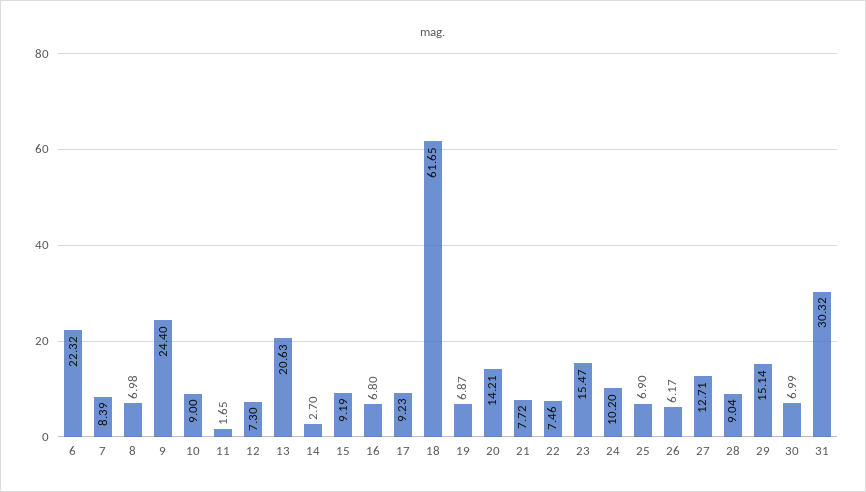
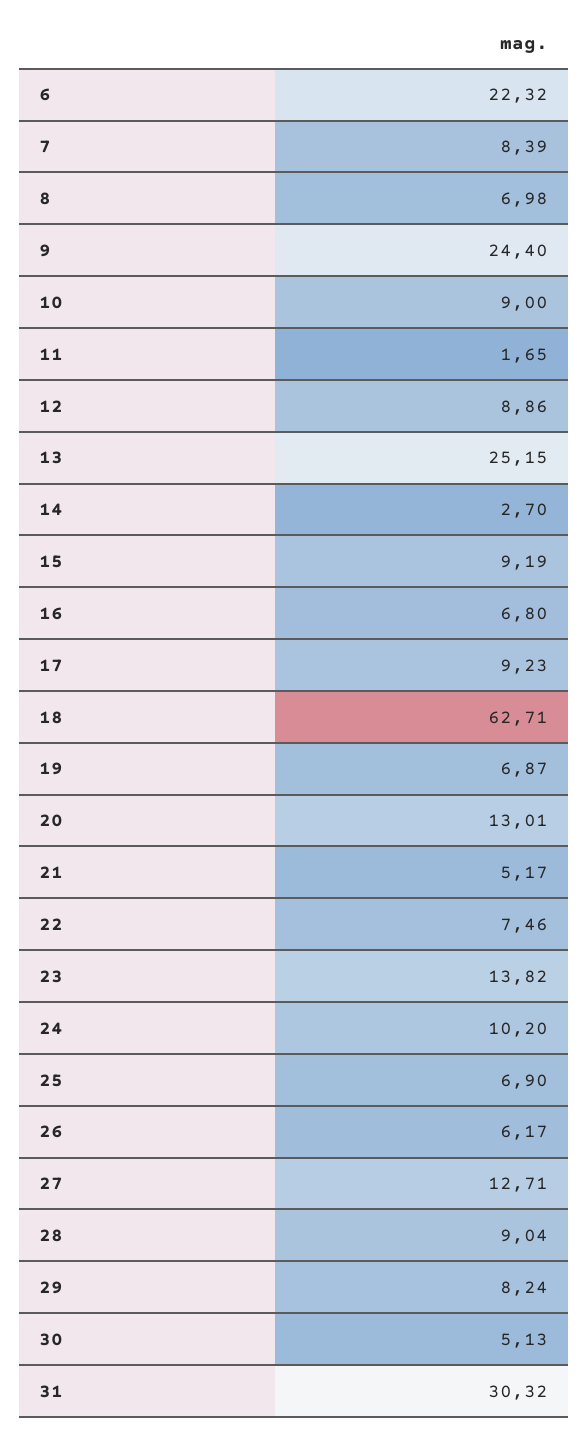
12: 7.3 -> 8.86
13: 20.63 -> 25.15
18: 61.65 -> 62.71
20: 14.21 -> 13.01
21: 7.72 -> 5.17
23: 15.47 -> 13.82
29: 15.14 -> 8.24
30: 6.99 -> 5.13

